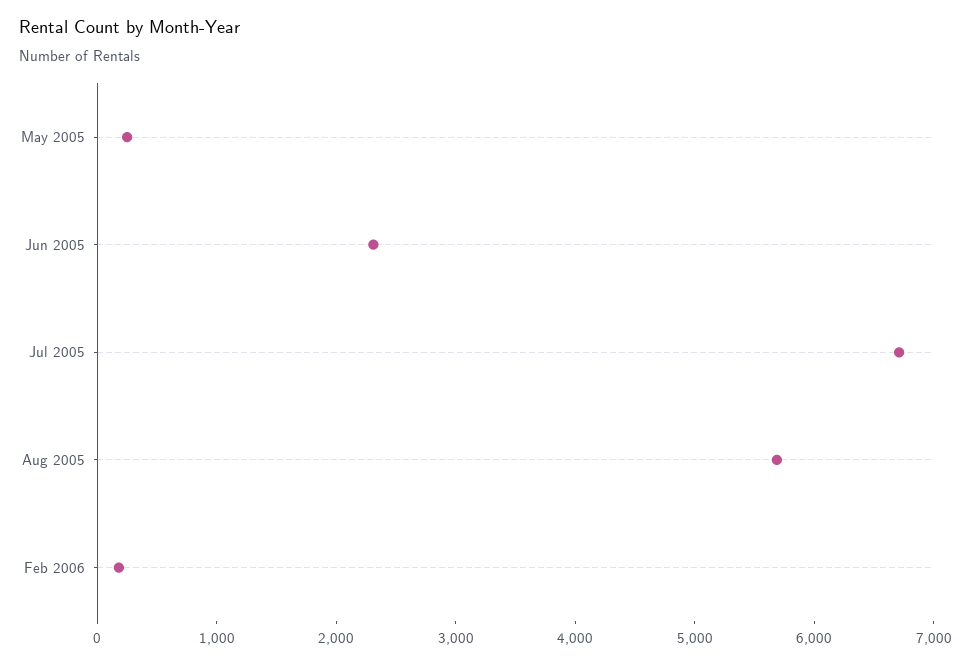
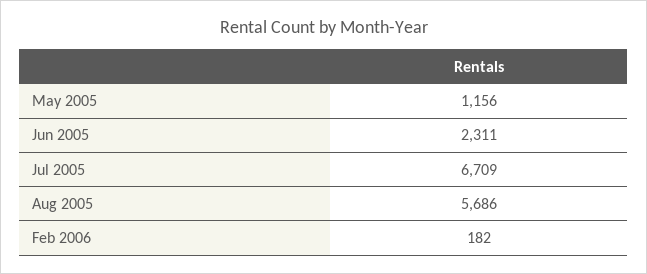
May 2005: 200 -> 1156

